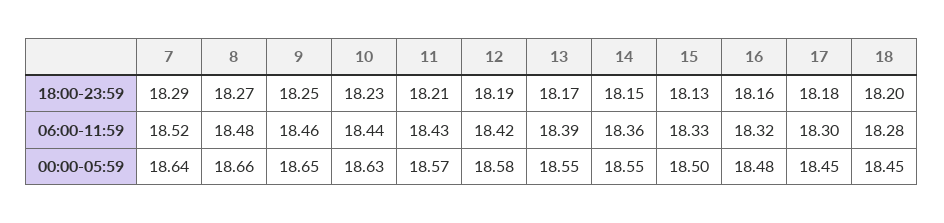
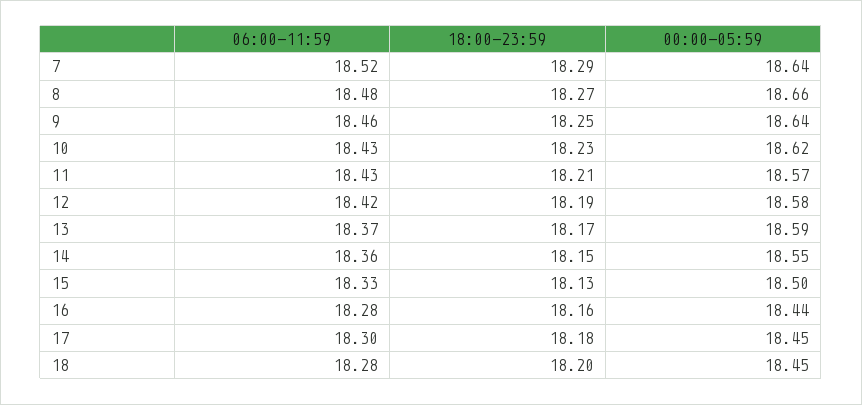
10, 06:00-11:59: 18.44 -> 18.43
13, 06:00-11:59: 18.39 -> 18.37
16, 06:00-11:59: 18.32 -> 18.28
9, 00:00-05:59: 18.65 -> 18.64
10, 00:00-05:59: 18.63 -> 18.62
13, 00:00-05:59: 18.55 -> 18.59
16, 00:00-05:59: 18.48 -> 18.44

